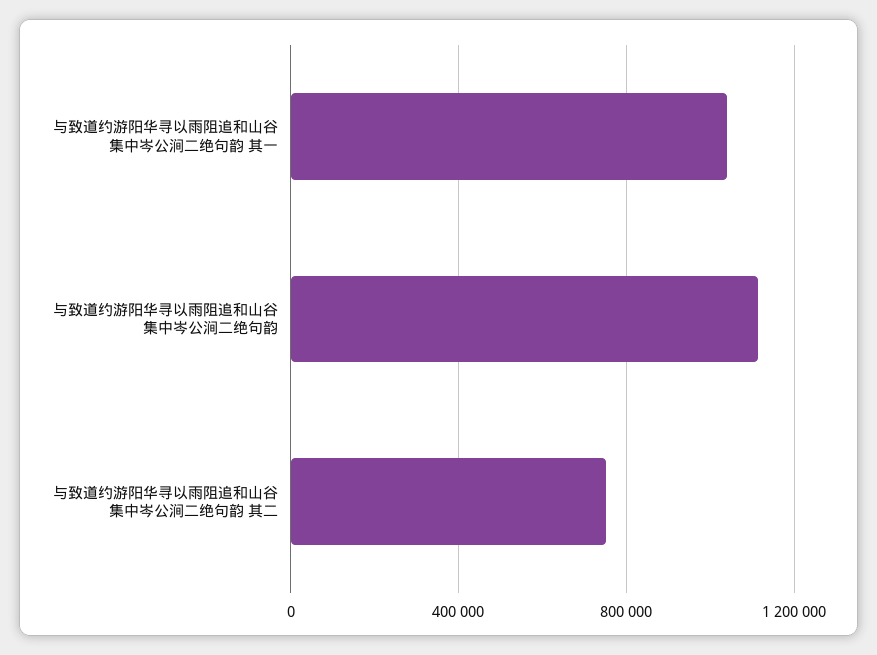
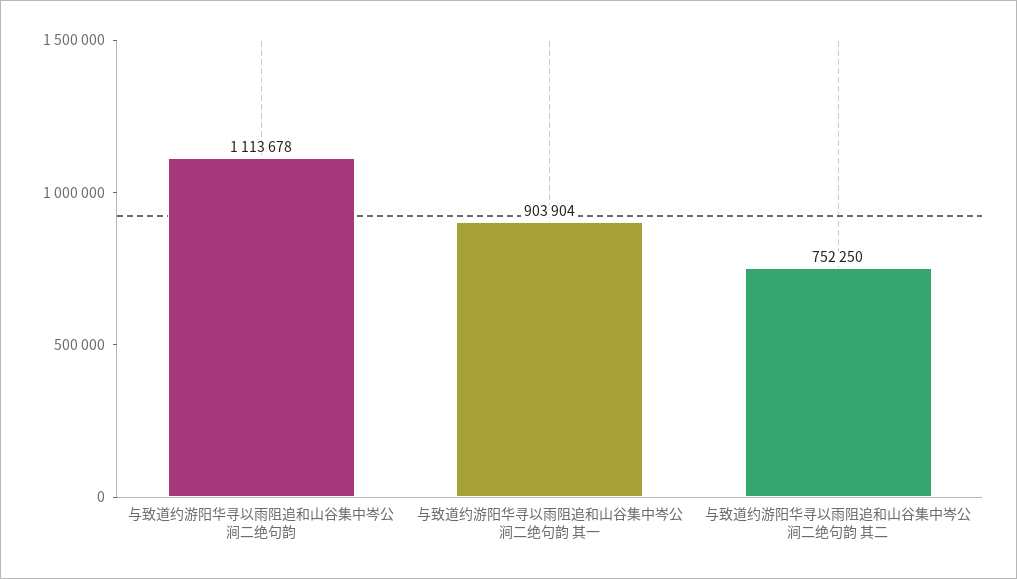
与致道约游阳华寻以雨阻追和山谷集中岑公涧二绝句韵 其一: 1050000 -> 903904

